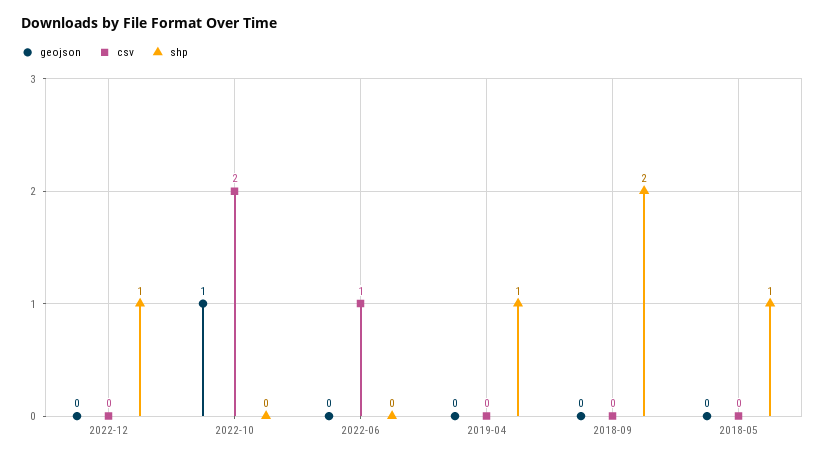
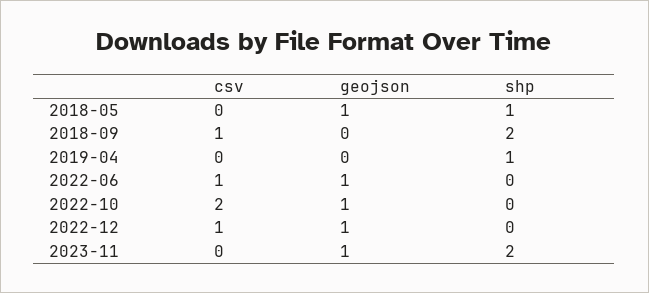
geojson, 2022-12: 0 -> 1
csv, 2022-12: 0 -> 1
shp, 2022-12: 1 -> 0
geojson, 2022-06: 0 -> 1
csv, 2018-09: 0 -> 1
geojson, 2018-05: 0 -> 1
csv, 2023-11: none -> 0
geojson, 2023-11: none -> 1
shp, 2023-11: none -> 2

